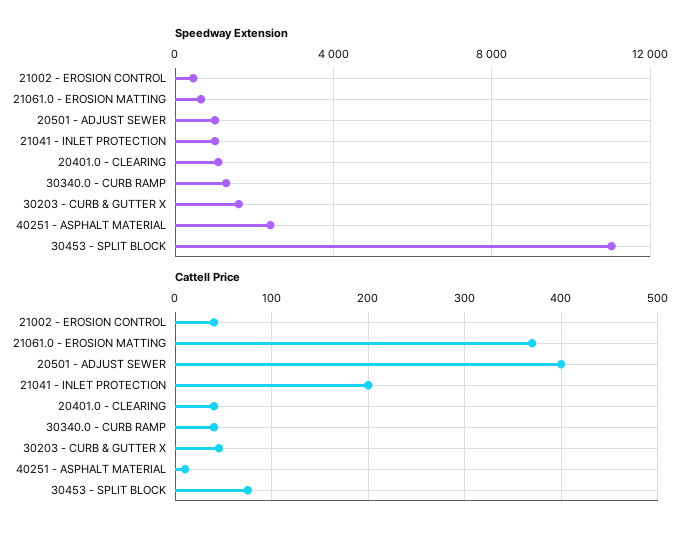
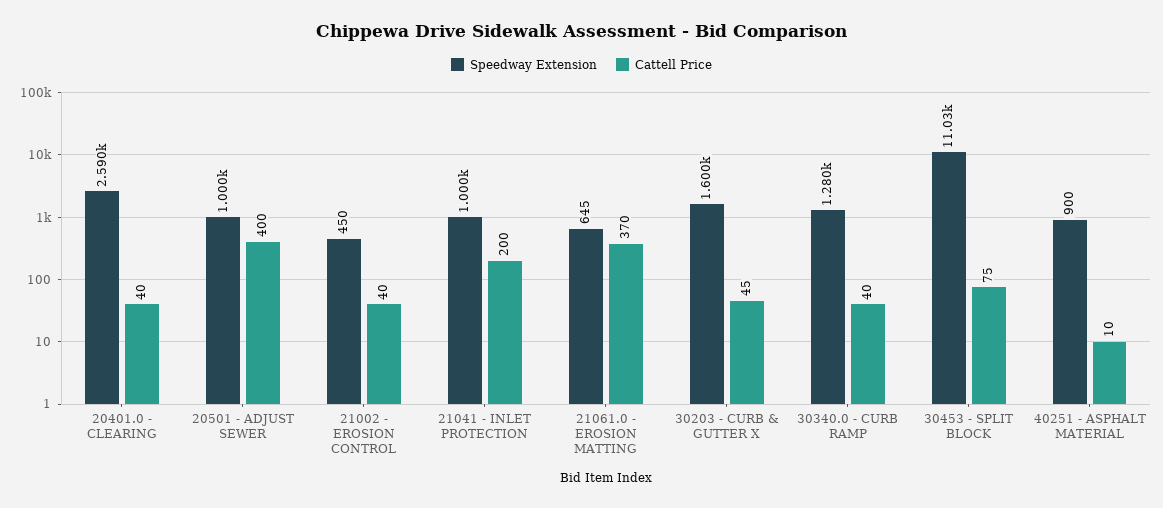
Speedway Extension, 20401.0 - CLEARING: 1000 -> 2590
Speedway Extension, 40251 - ASPHALT MATERIAL: 2500 -> 900

